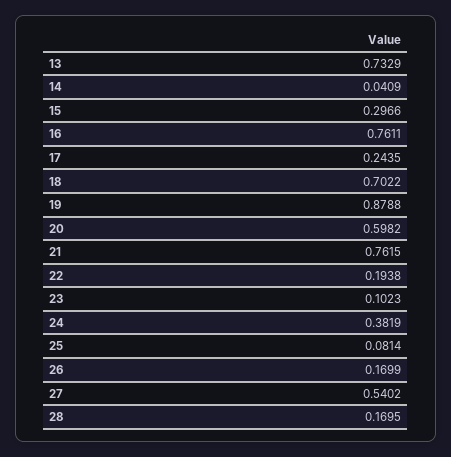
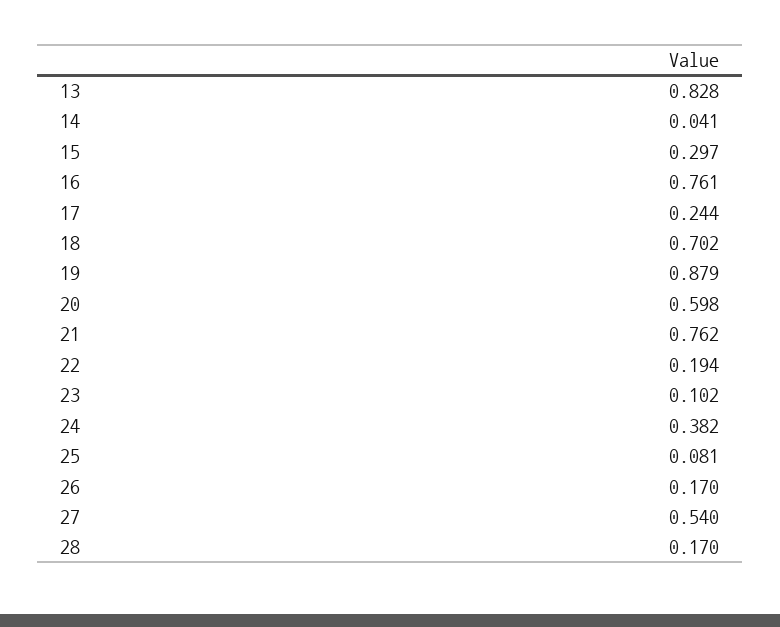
13: 0.7329 -> 0.828

